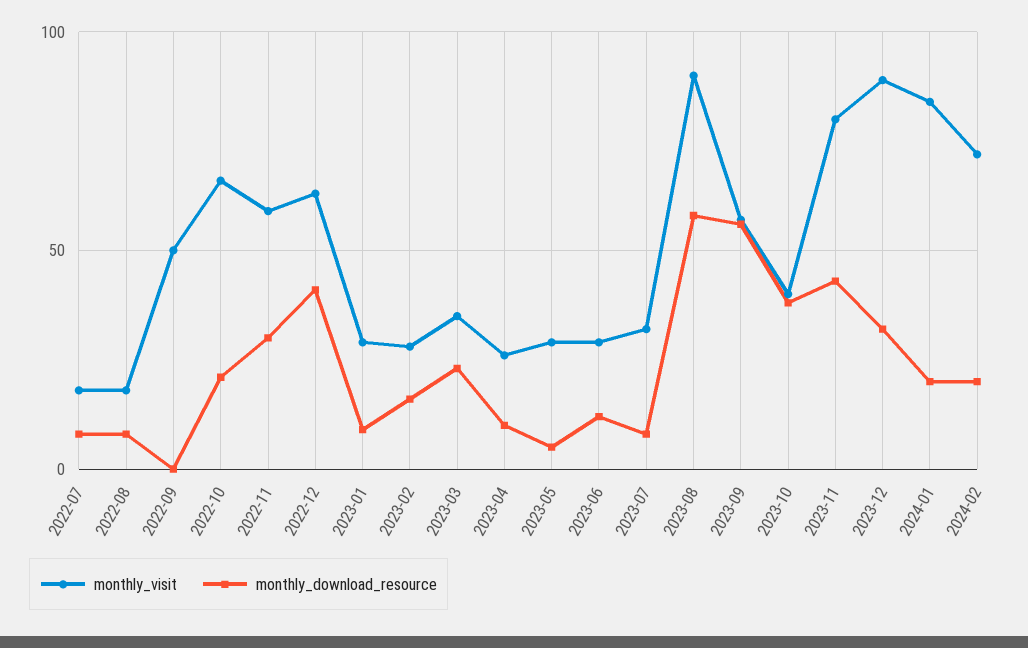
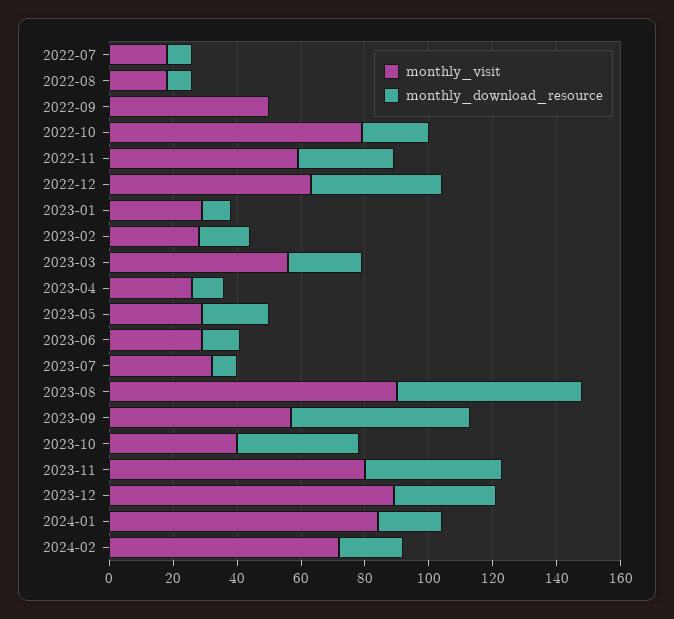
monthly_visit, 2022-10: 65 -> 80
monthly_visit, 2023-03: 35 -> 55
monthly_download_resource, 2023-05: 5 -> 20

